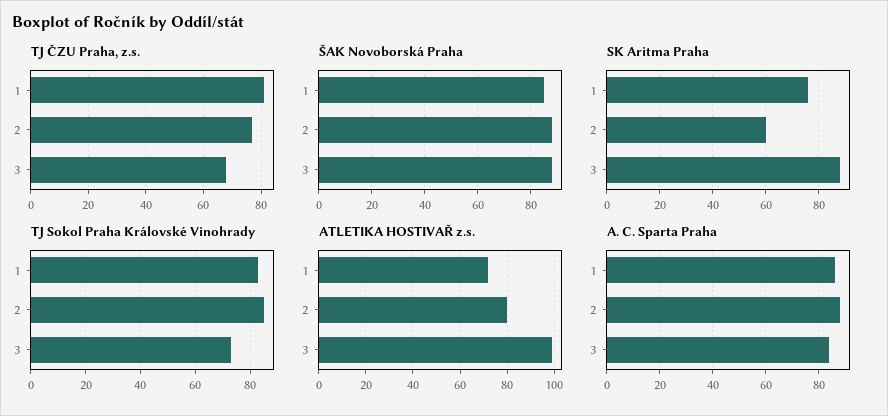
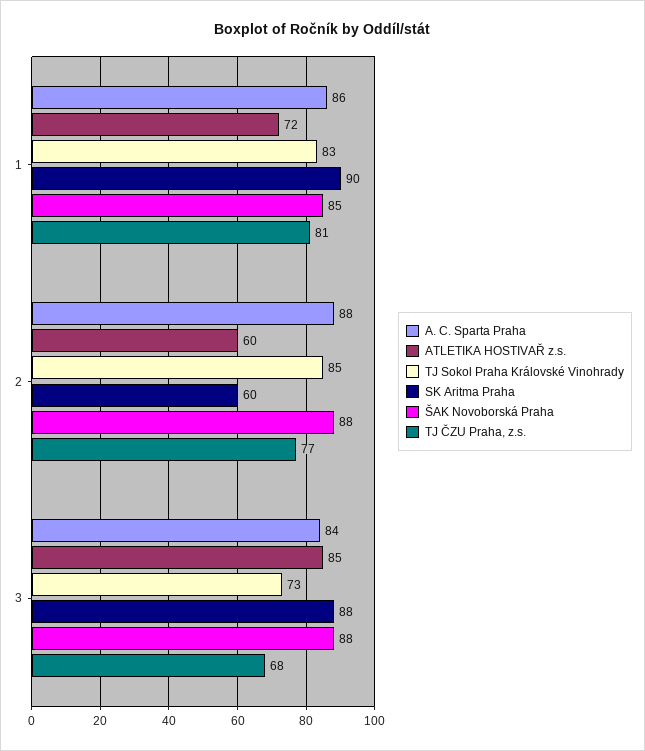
SK Aritma Praha, 1: 75 -> 90
ATLETIKA HOSTIVAŘ z.s., 2: 80 -> 60
ATLETIKA HOSTIVAŘ z.s., 3: 100 -> 85

